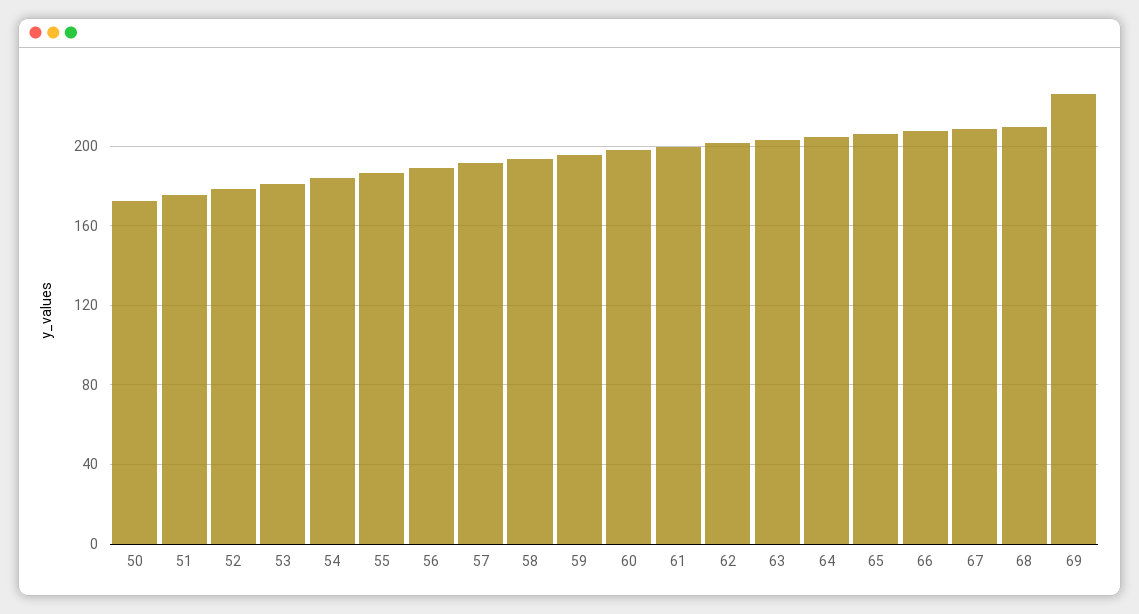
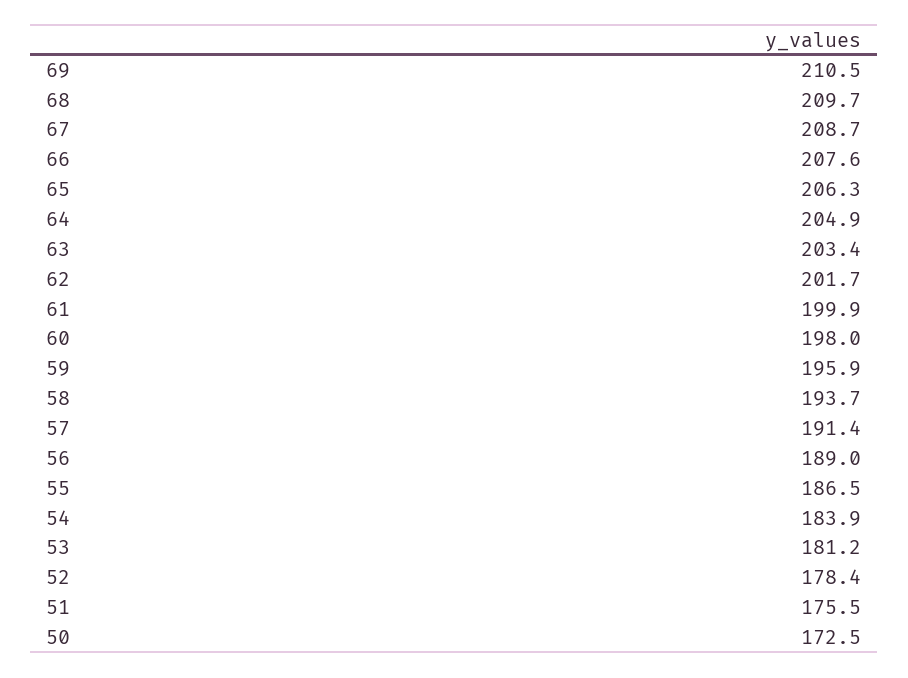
69: 225 -> 210.5

